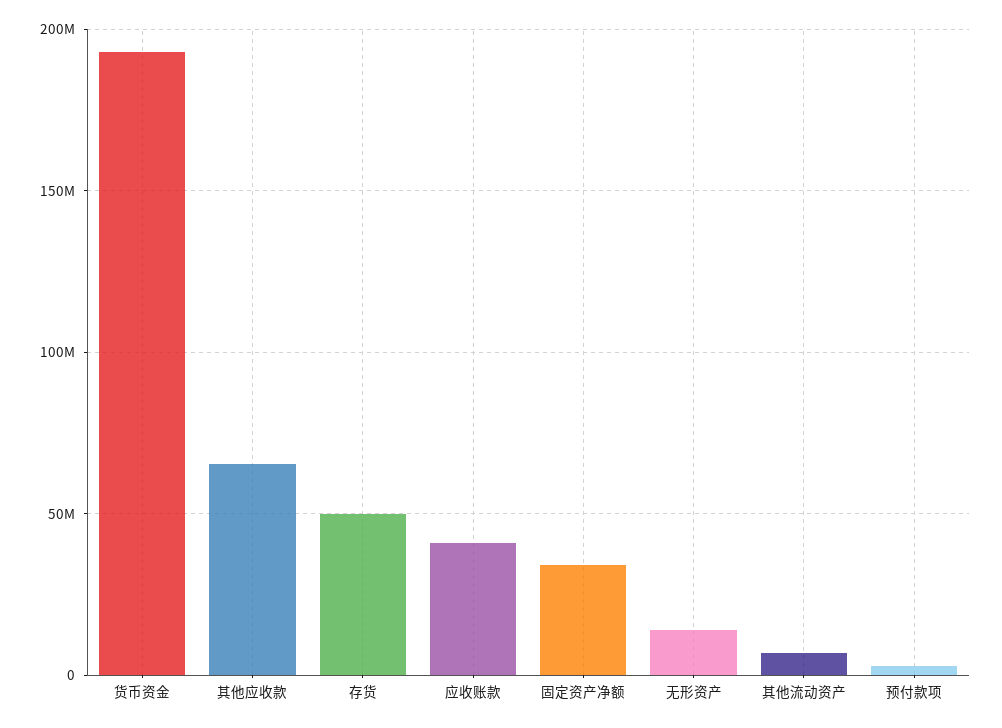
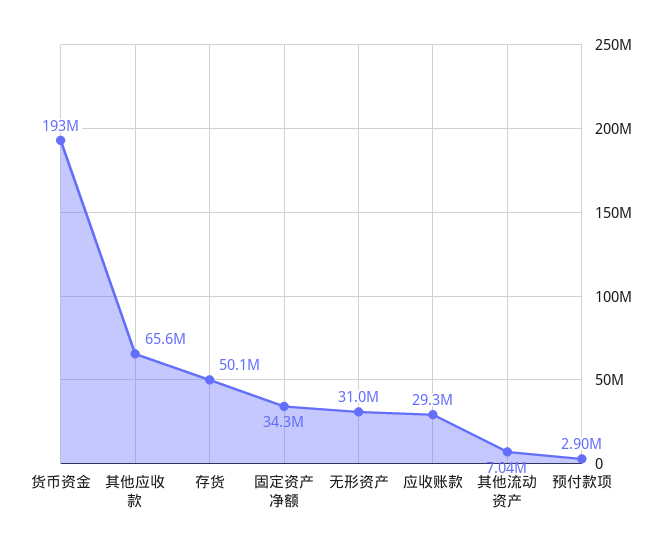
应收账款: 40000000 -> 29300000
无形资产: 15000000 -> 31000000

